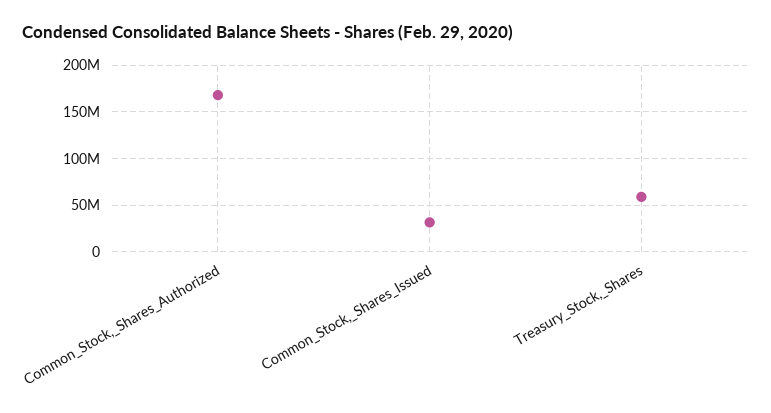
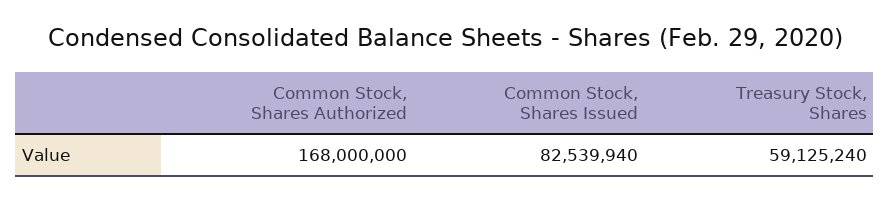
Common_Stock,_Shares_Issued: 30000000 -> 82539940

